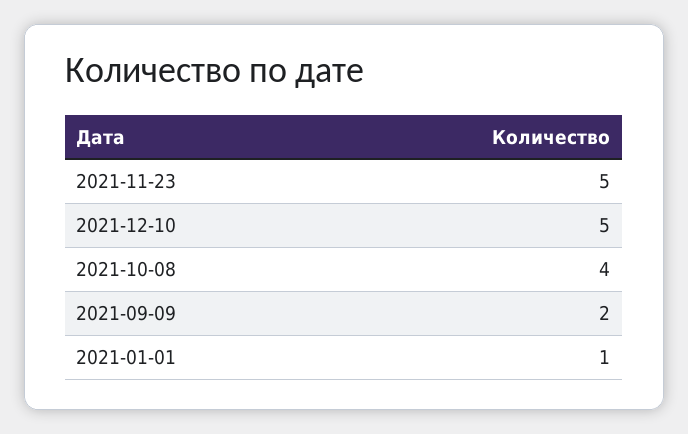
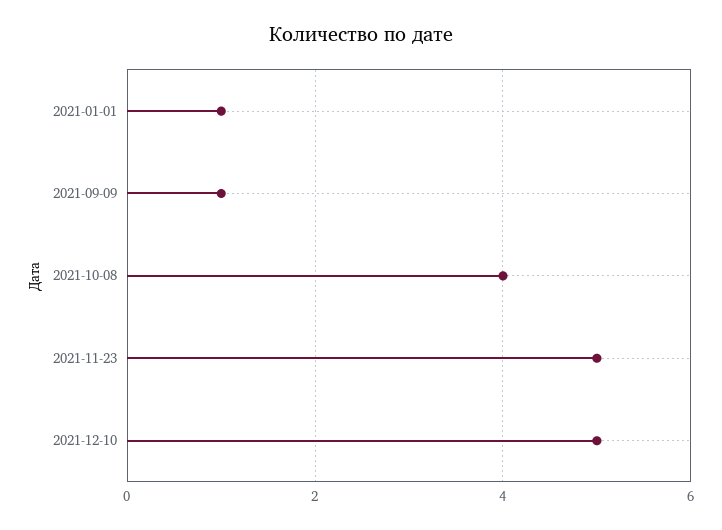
2021-09-09: 2 -> 1

